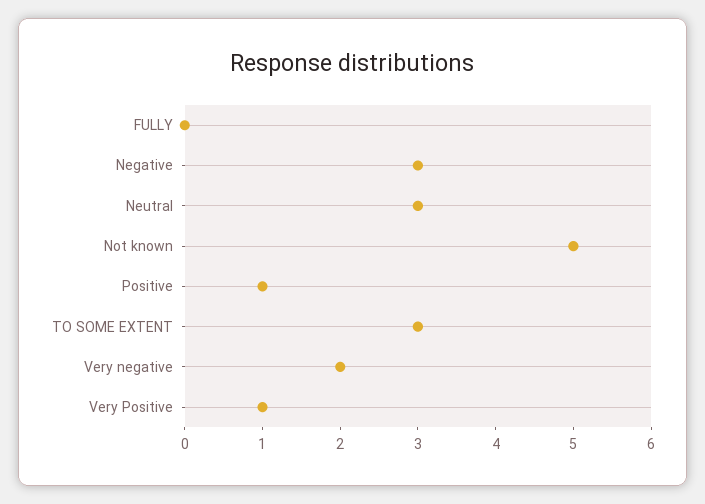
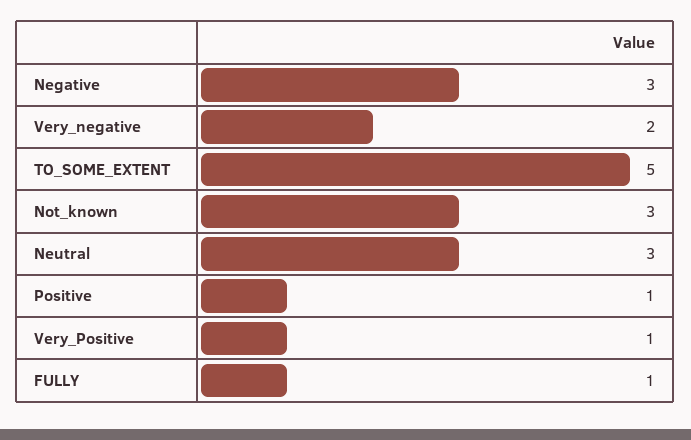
FULLY: 0 -> 1
Not known: 5 -> 3
TO SOME EXTENT: 3 -> 5

